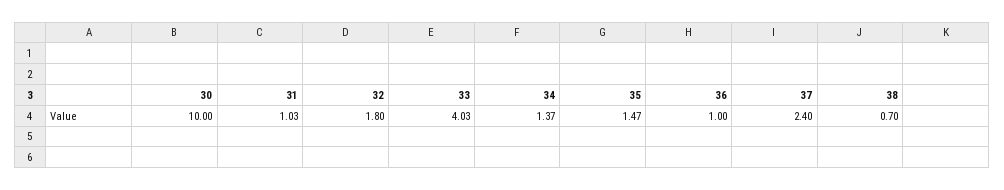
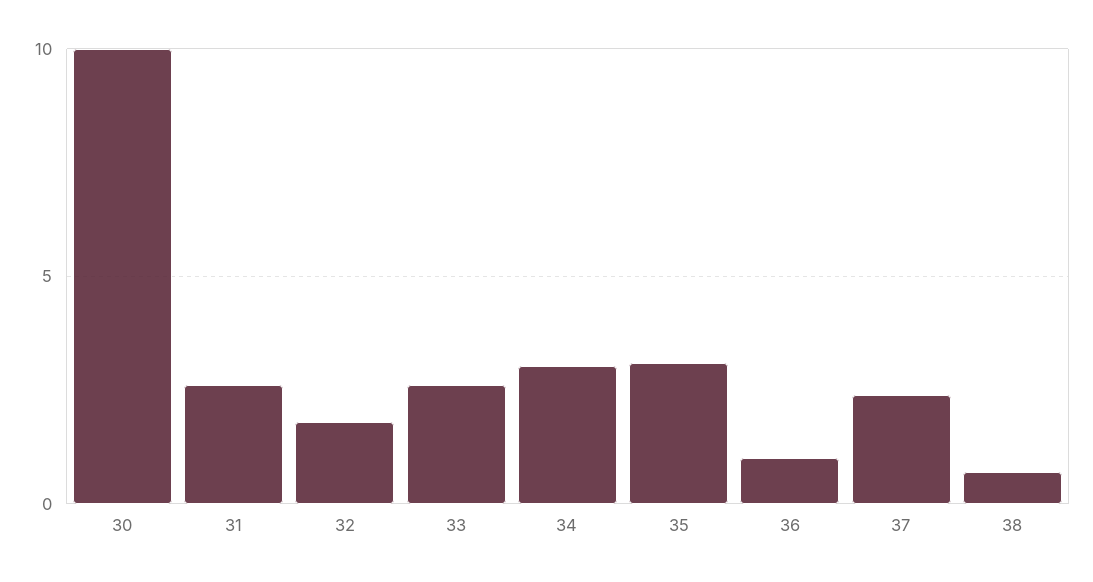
31: 1.03 -> 2.5
33: 4.03 -> 2.5
34: 1.37 -> 3
35: 1.47 -> 3

